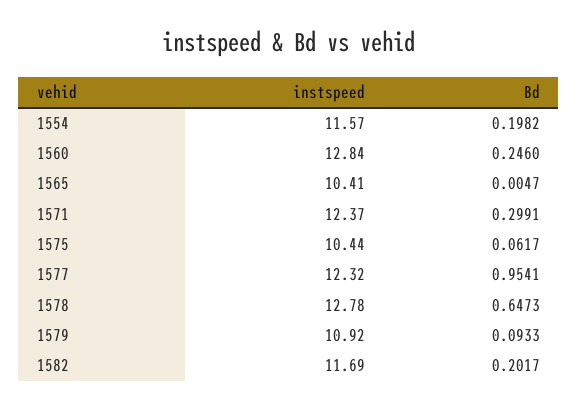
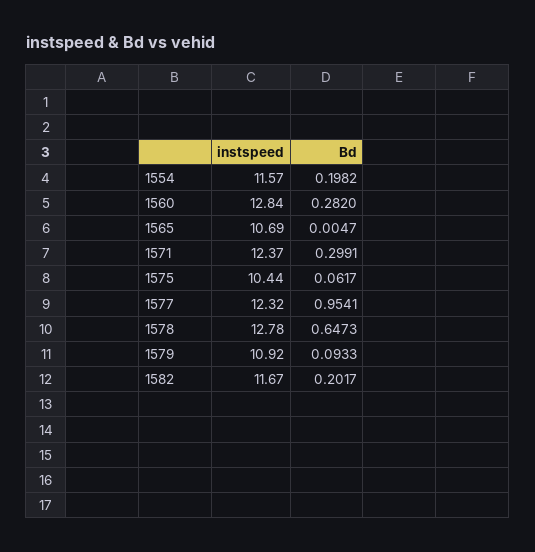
Bd, 1560: 0.246 -> 0.282
instspeed, 1565: 10.41 -> 10.69
instspeed, 1582: 11.69 -> 11.67

